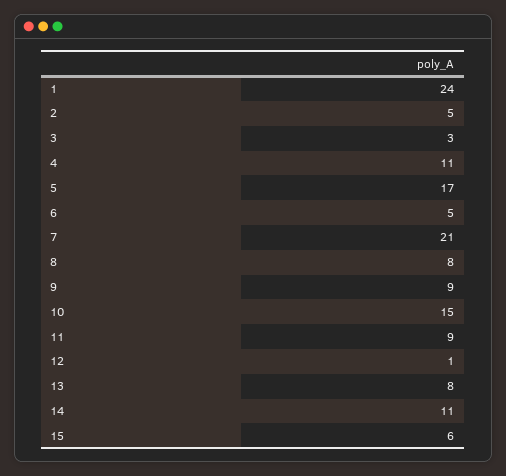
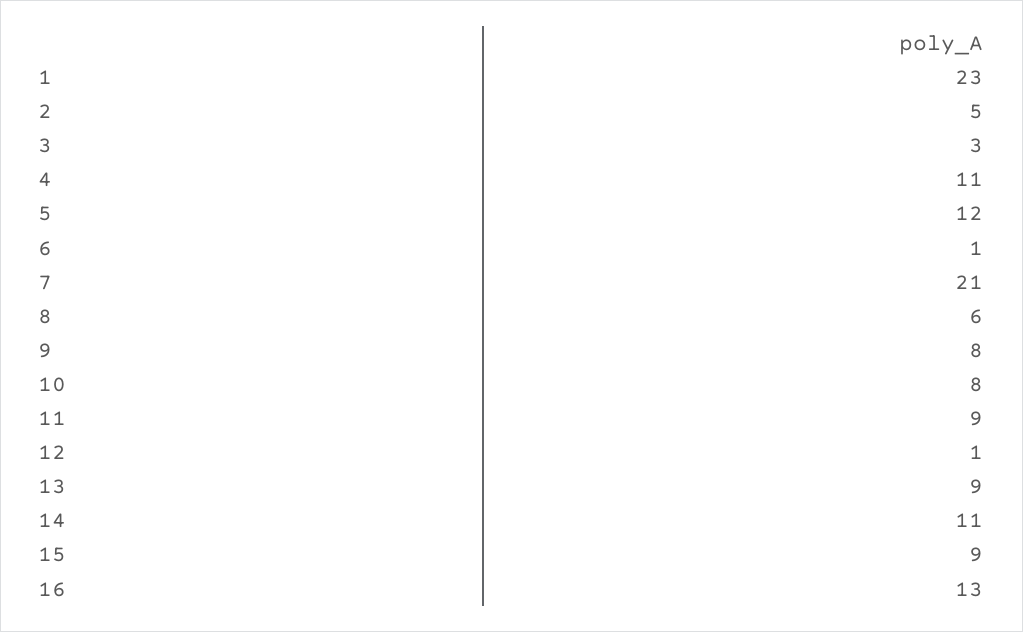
1: 24 -> 23
5: 17 -> 12
6: 5 -> 1
8: 8 -> 6
9: 9 -> 8
10: 15 -> 8
13: 8 -> 9
15: 6 -> 9
16: none -> 13

